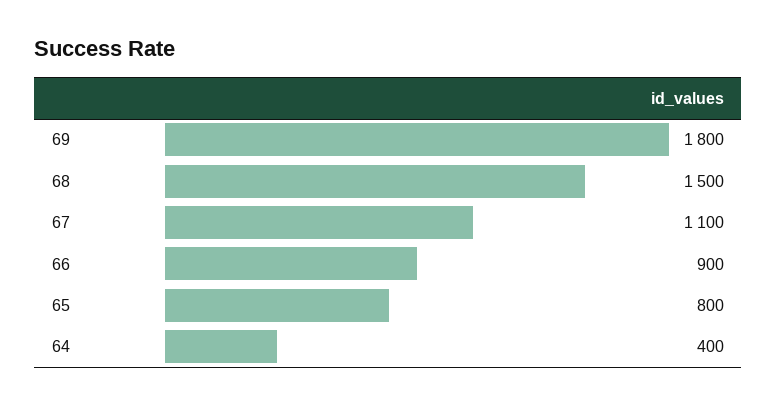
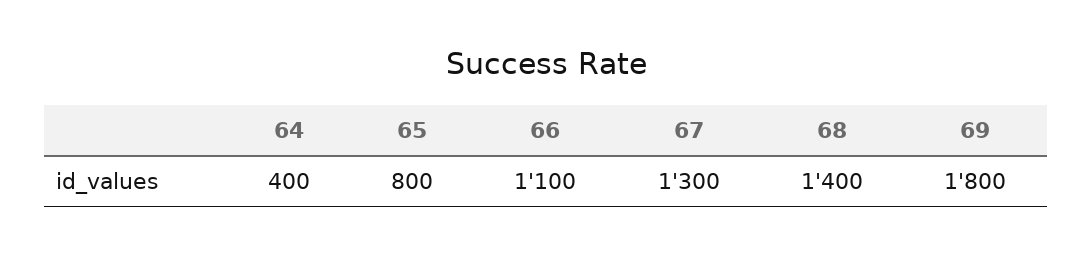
68: 1500 -> 1400
67: 1100 -> 1300
66: 900 -> 1100

